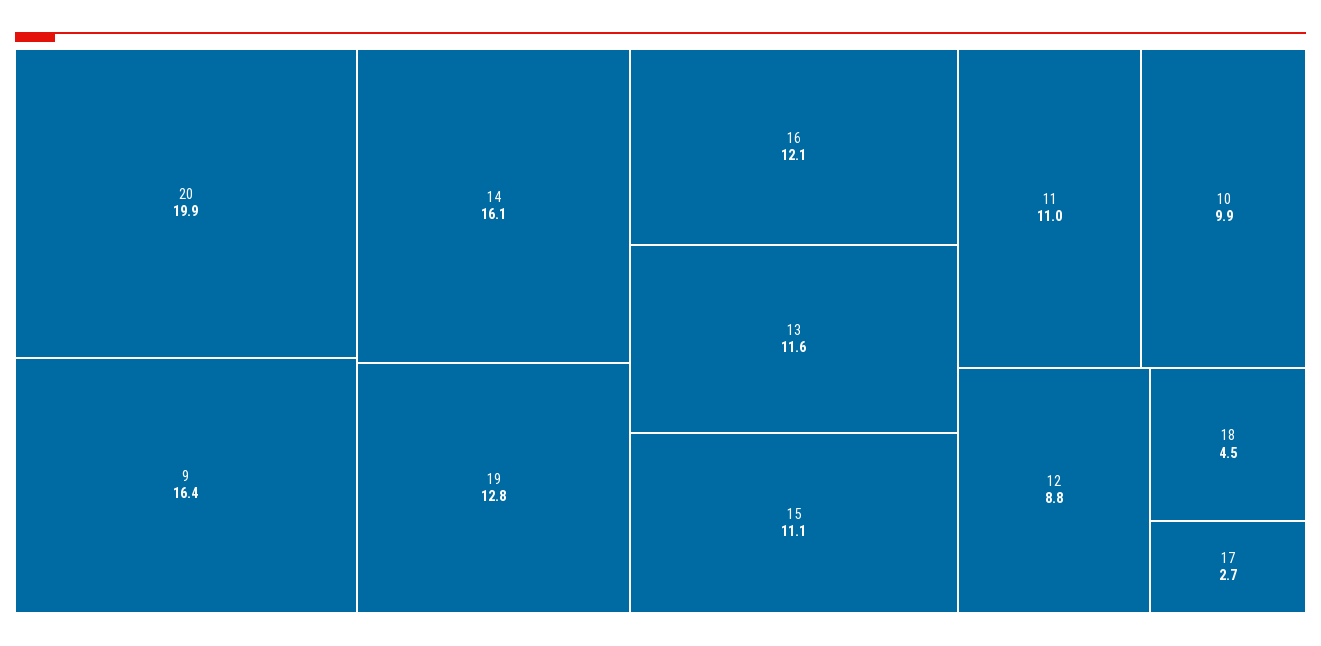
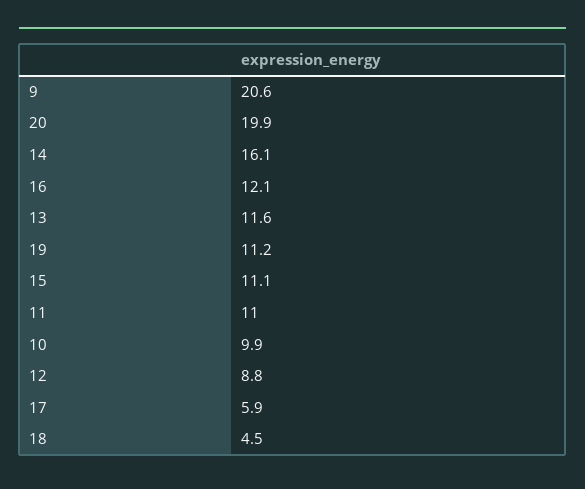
9: 16.4 -> 20.6
19: 12.8 -> 11.2
17: 2.7 -> 5.9

